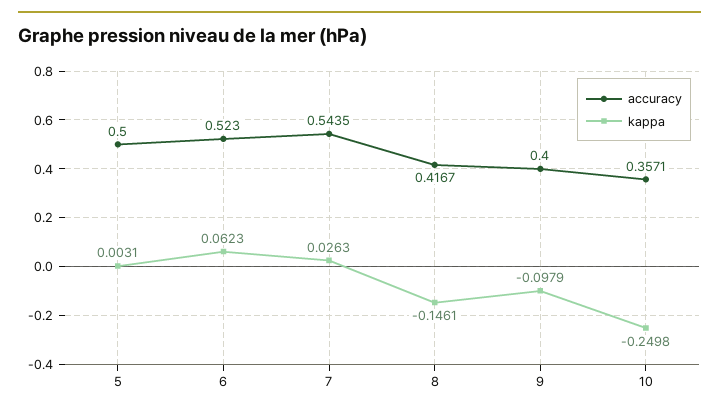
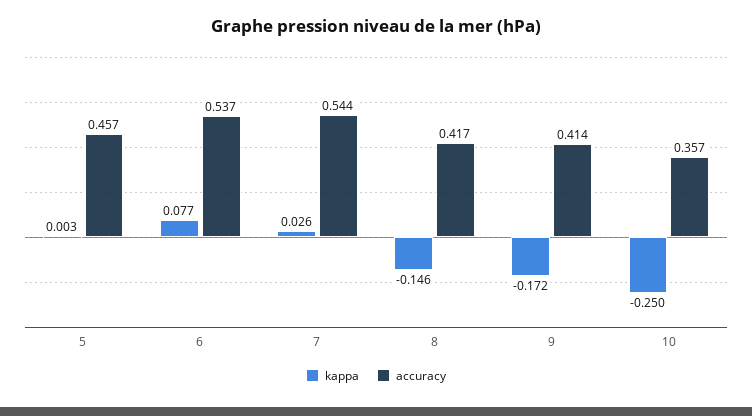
accuracy, 5: 0.5 -> 0.457
accuracy, 6: 0.523 -> 0.537
kappa, 6: 0.0623 -> 0.077
accuracy, 9: 0.4 -> 0.414
kappa, 9: -0.0979 -> -0.172

